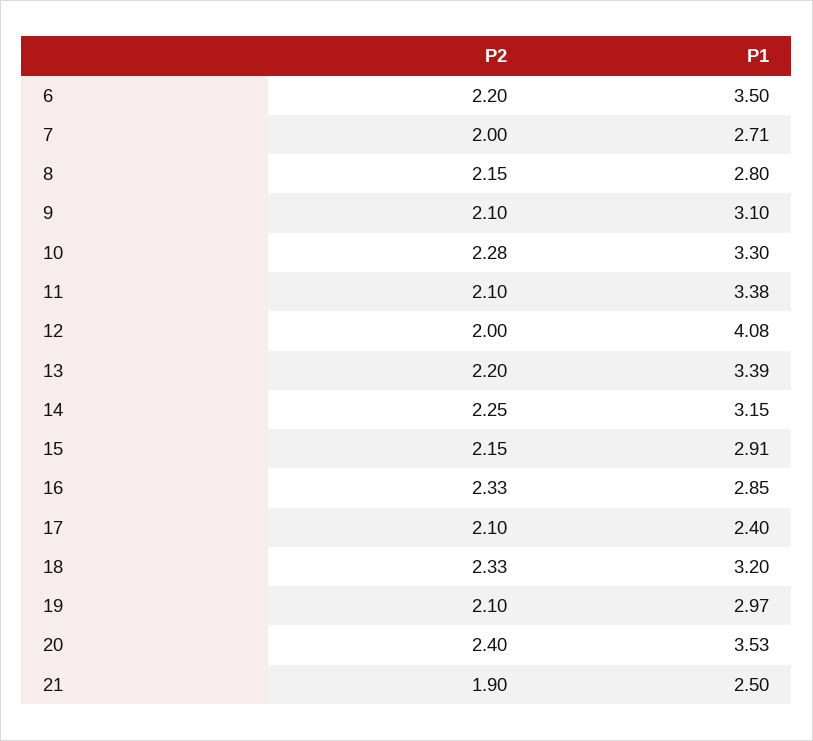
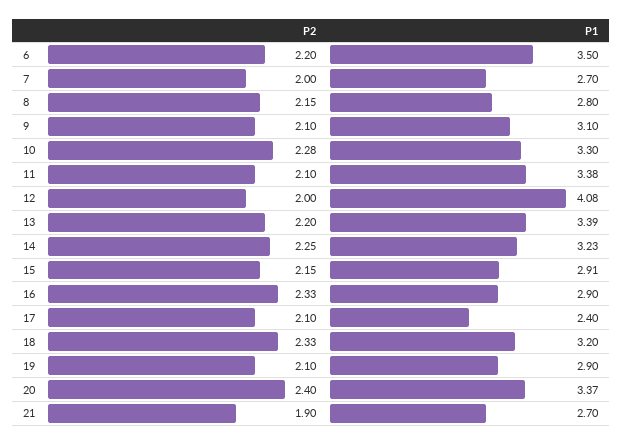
P1, 7: 2.71 -> 2.7
P1, 14: 3.15 -> 3.23
P1, 16: 2.85 -> 2.9
P1, 19: 2.97 -> 2.9
P1, 20: 3.53 -> 3.37
P1, 21: 2.5 -> 2.7

